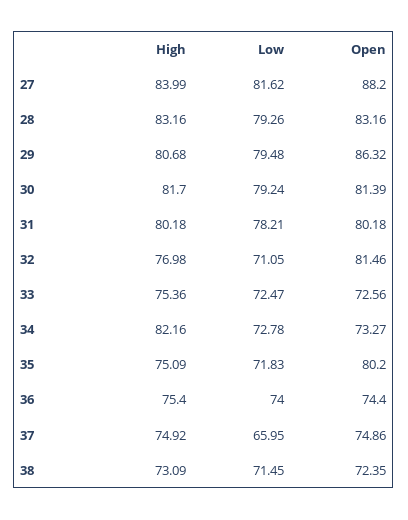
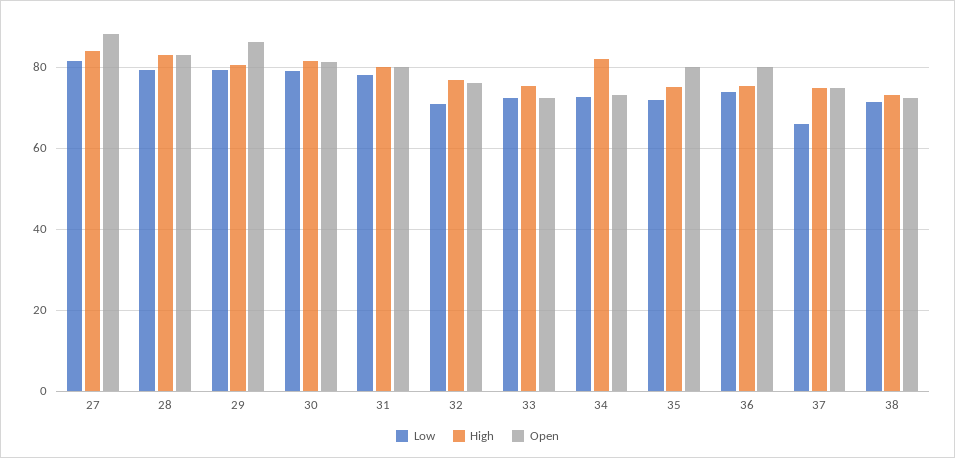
Open, 32: 81.46 -> 76
Open, 36: 74.4 -> 80

